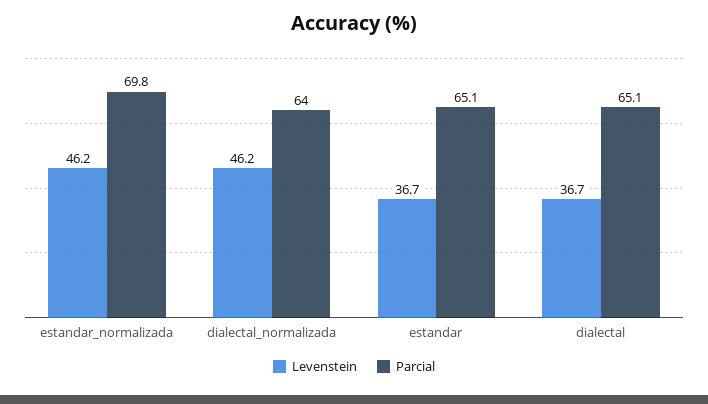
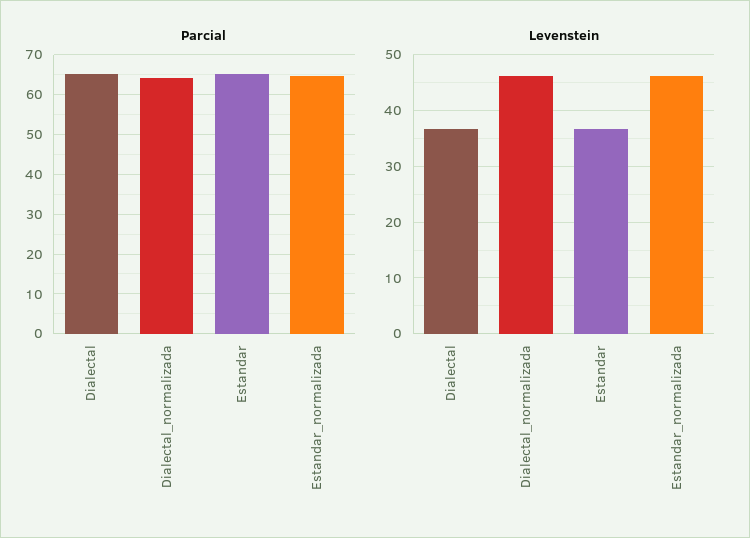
Parcial, estandar_normalizada: 69.8 -> 64

